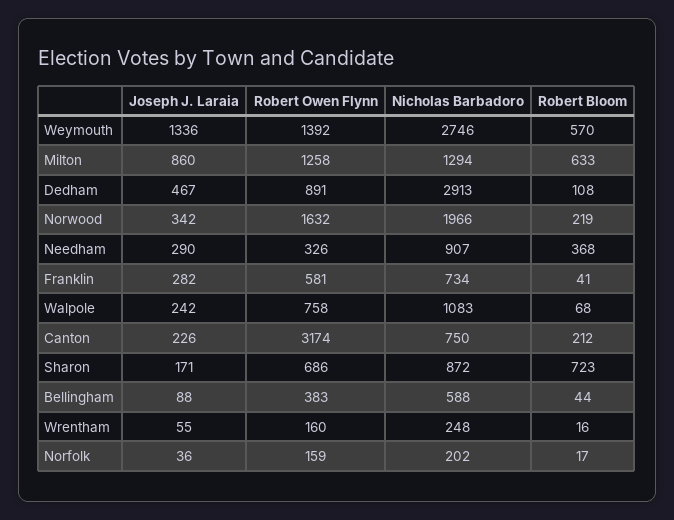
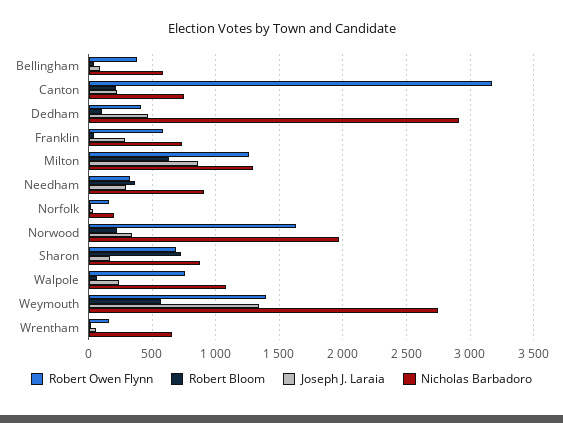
Robert Owen Flynn, Dedham: 891 -> 400
Nicholas Barbadoro, Wrentham: 248 -> 650

